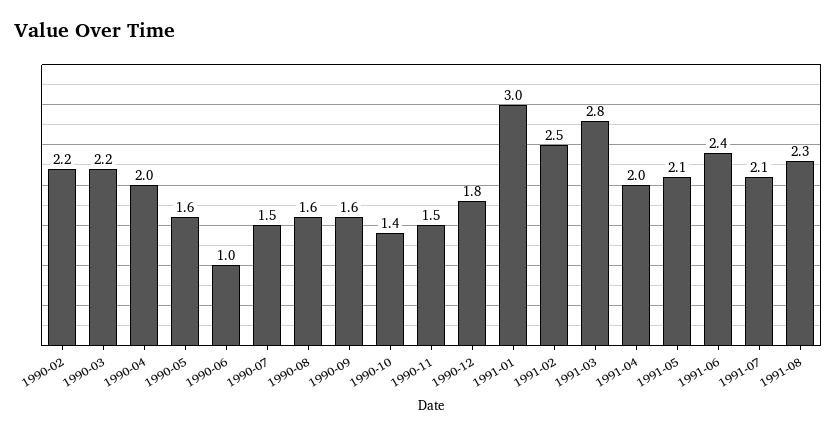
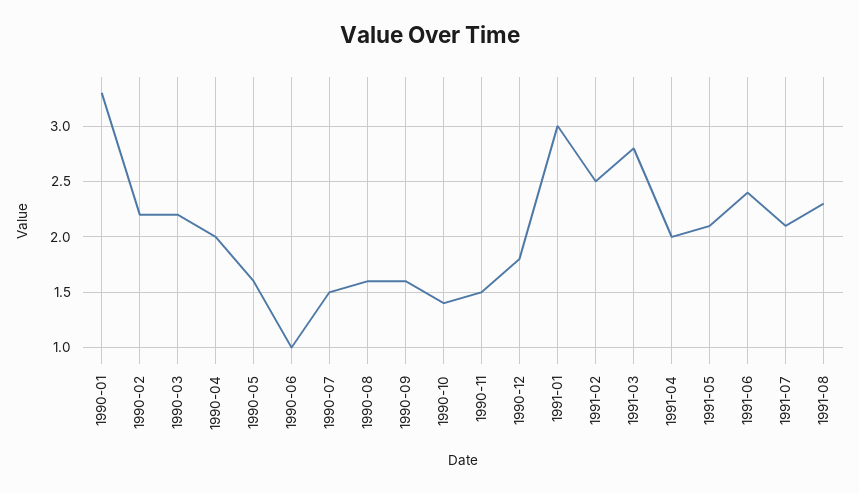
1990-01: none -> 3.3

